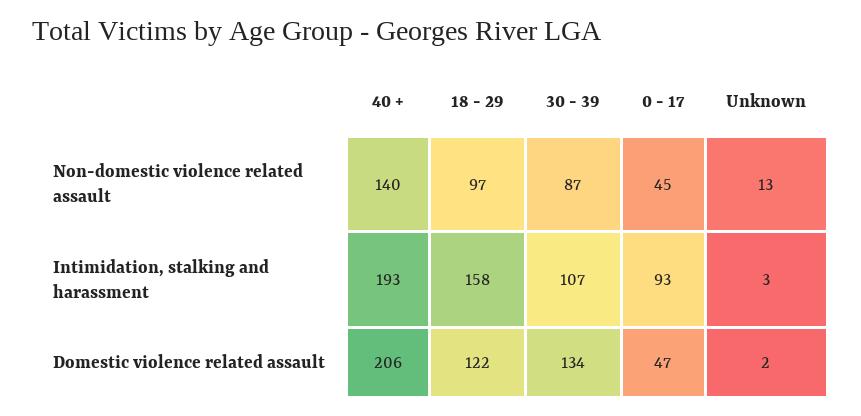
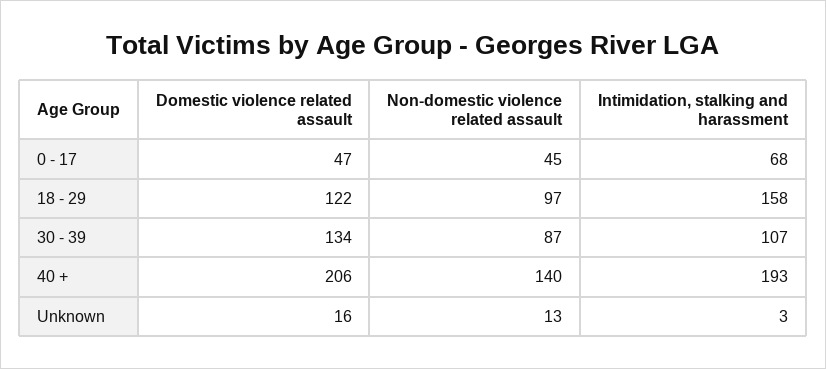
0 - 17, Intimidation, stalking and harassment: 93 -> 68
Unknown, Domestic violence related assault: 2 -> 16

